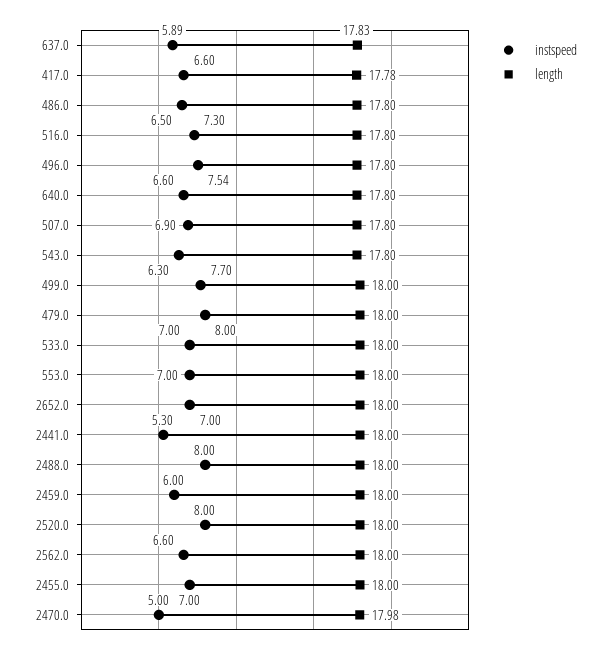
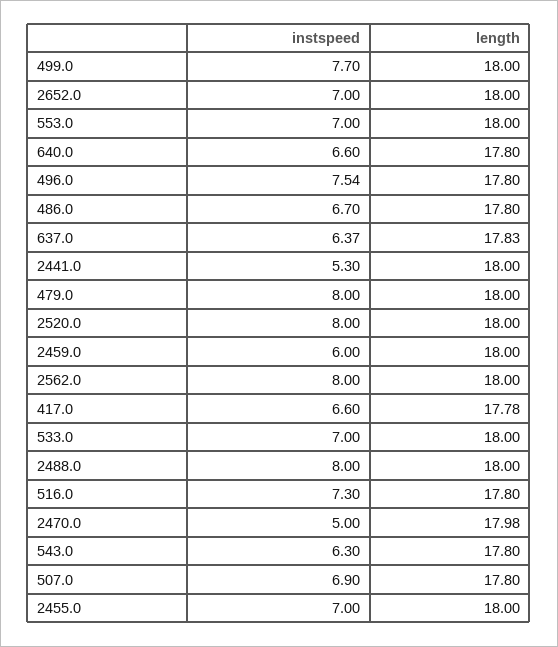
instspeed, 637.0: 5.89 -> 6.37
instspeed, 486.0: 6.5 -> 6.7
instspeed, 2562.0: 6.6 -> 8

